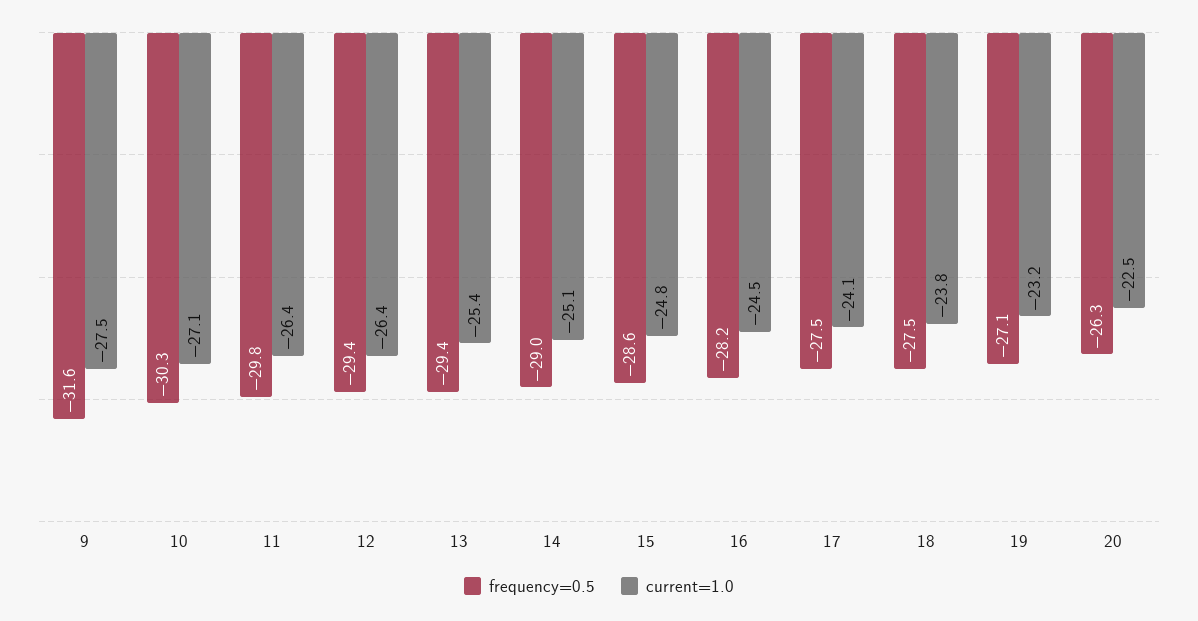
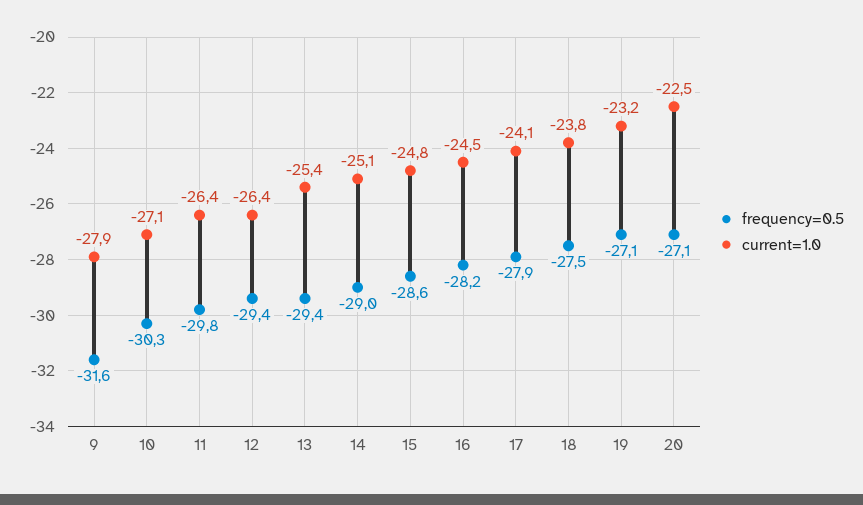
current=1.0, 9: -27.5 -> -27.9
frequency=0.5, 17: -27.5 -> -27.9
frequency=0.5, 20: -26.3 -> -27.1

